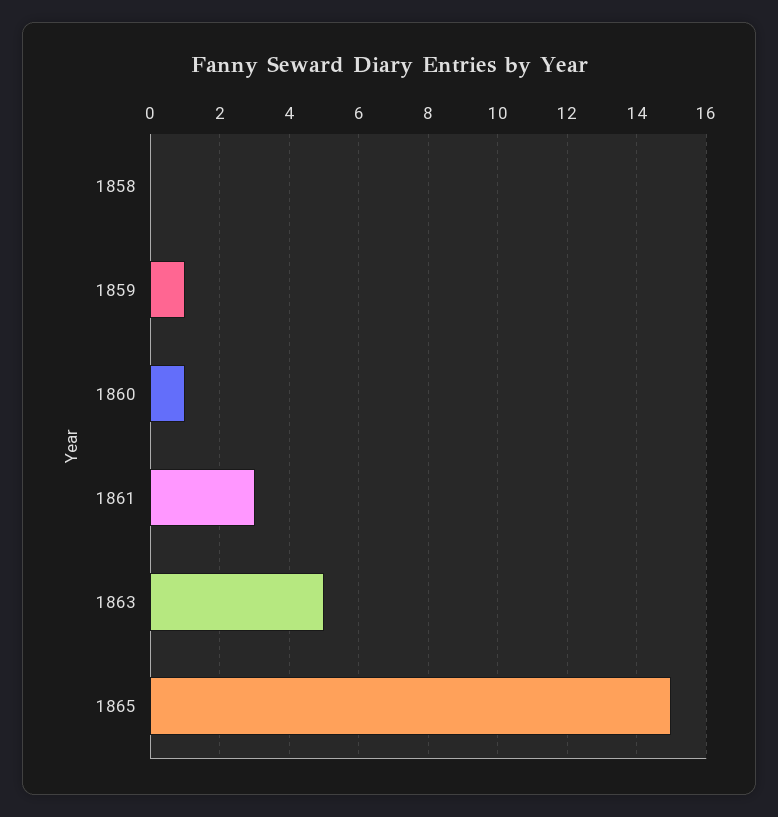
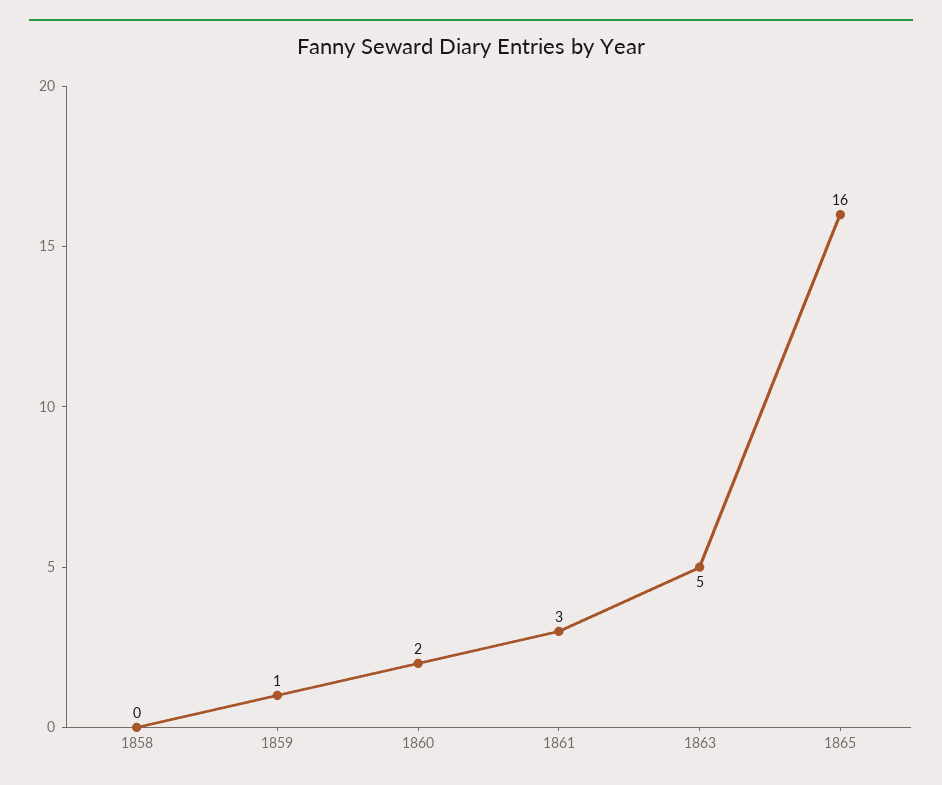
1860: 1 -> 2
1865: 15 -> 16

